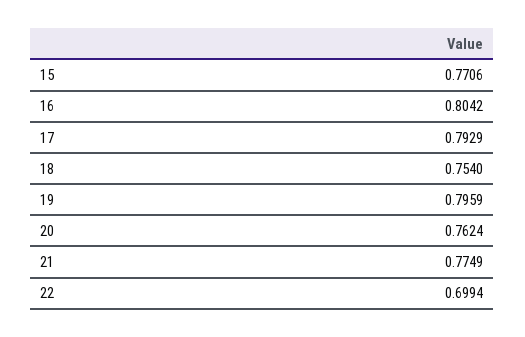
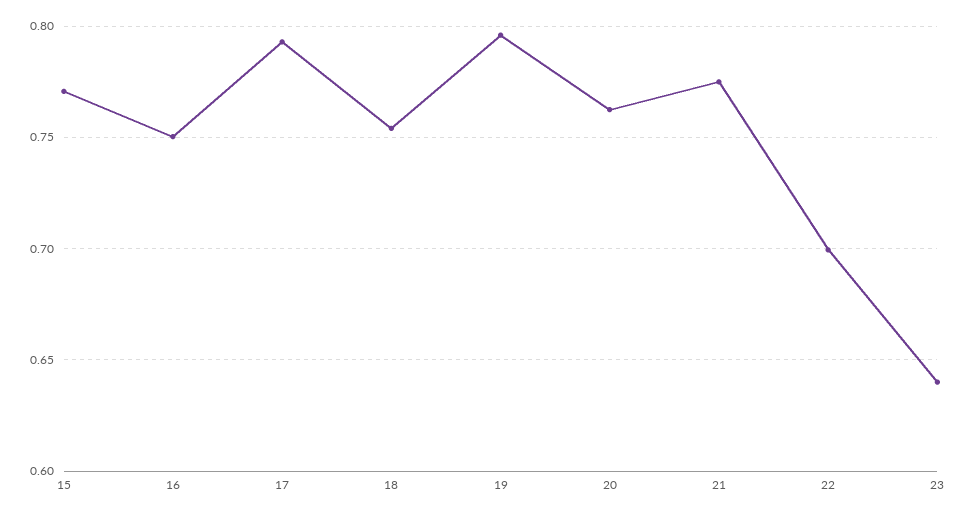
16: 0.8042 -> 0.75
23: none -> 0.64

